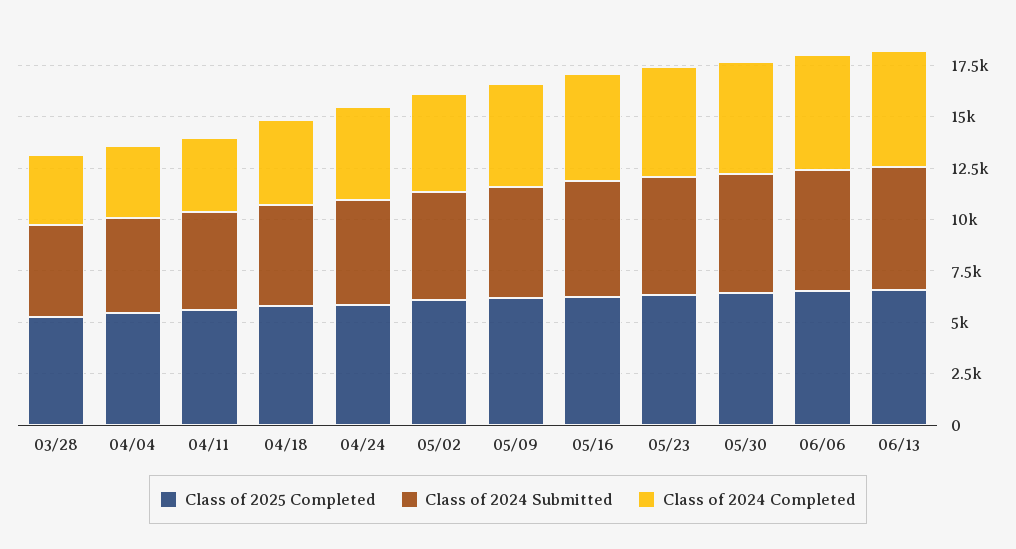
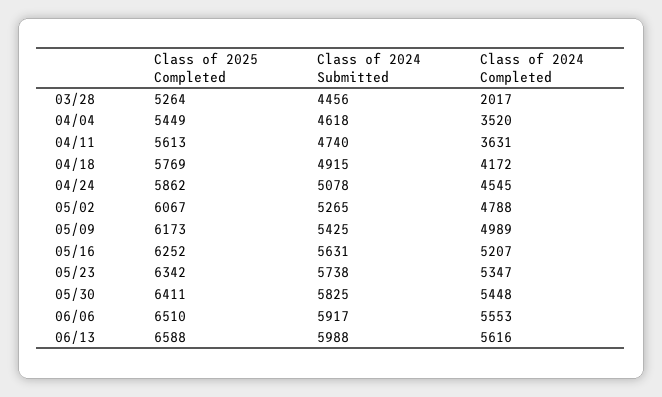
Class of 2024 Completed, 03/28: 3500 -> 2017

